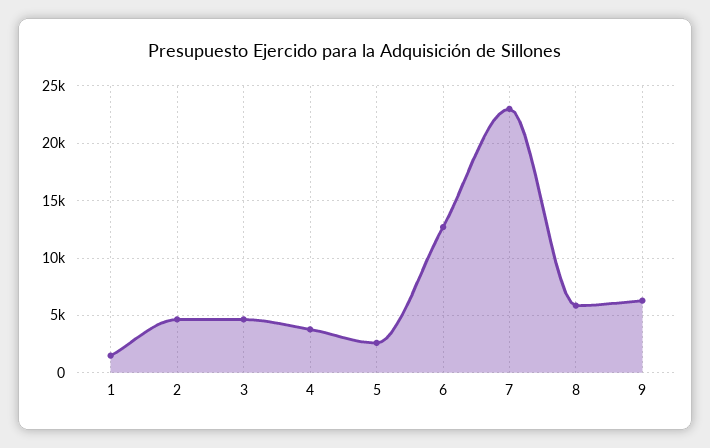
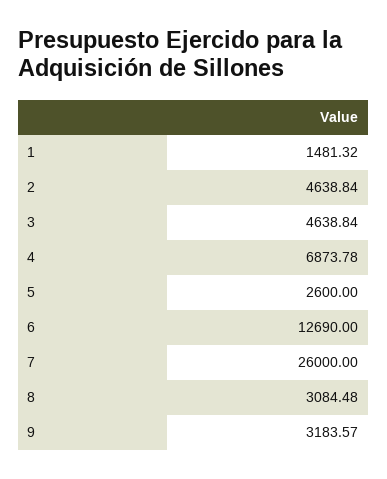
4: 4000 -> 6873.78
7: 23000 -> 26000
8: 6000 -> 3084.48
9: 6000 -> 3183.57

